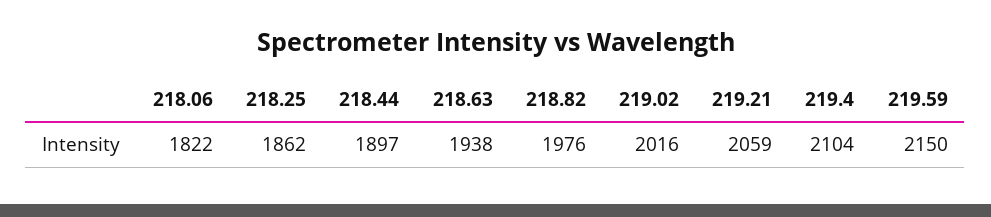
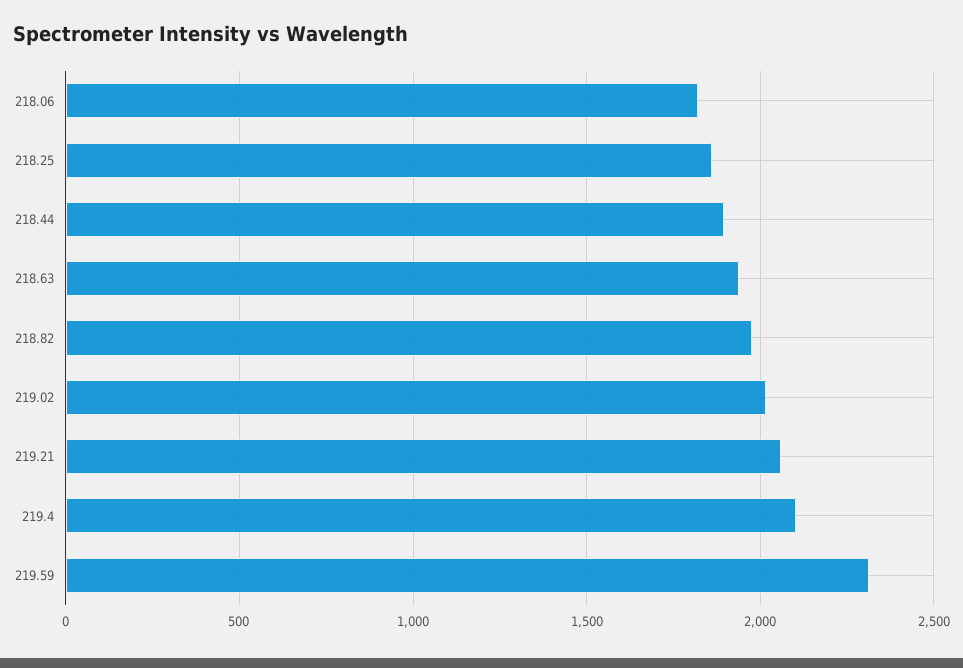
219.59: 2150 -> 2300

